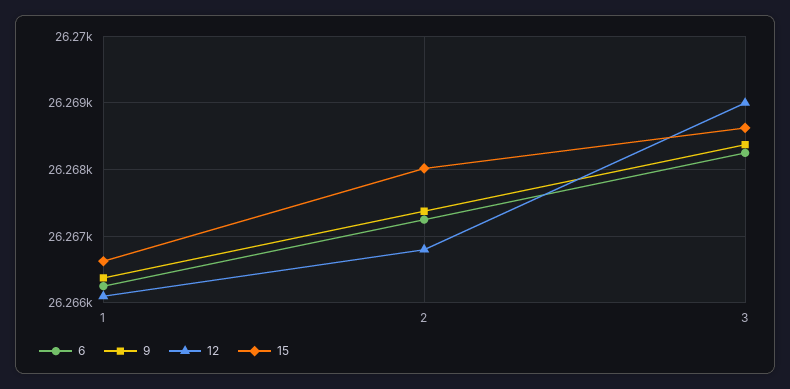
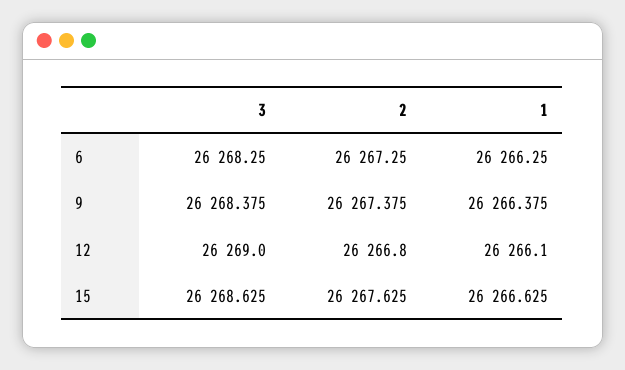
15, 2: 26268 -> 26267.625

